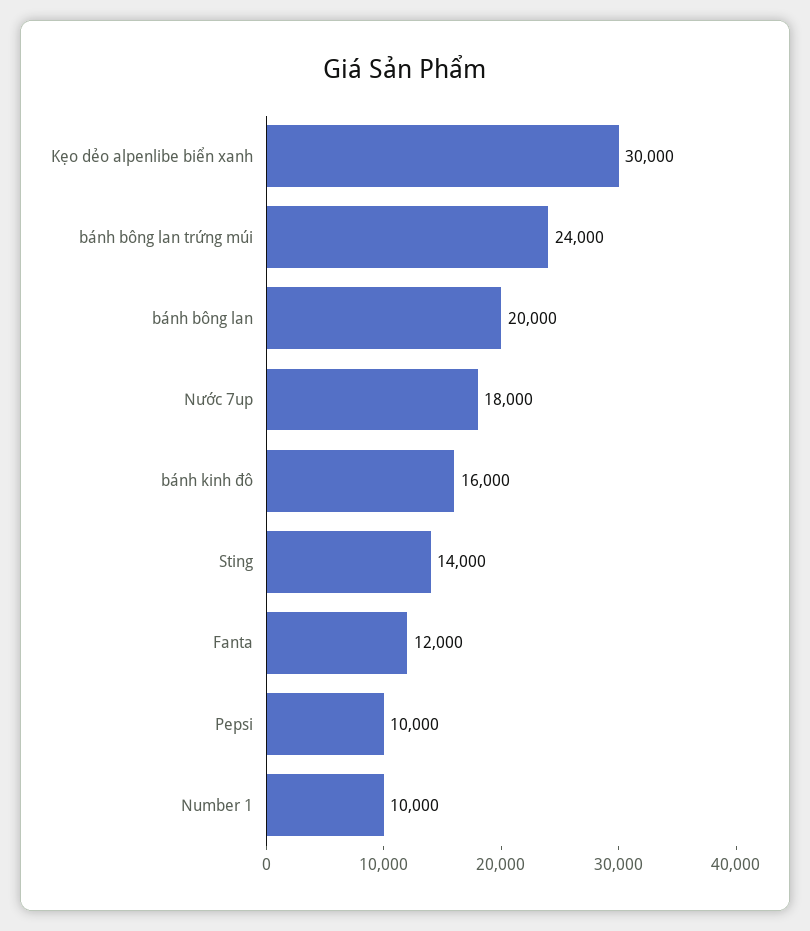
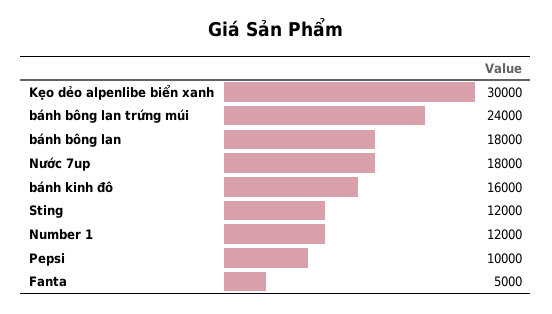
bánh bông lan: 20000 -> 18000
Sting: 14000 -> 12000
Fanta: 12000 -> 5000
Number 1: 10000 -> 12000

